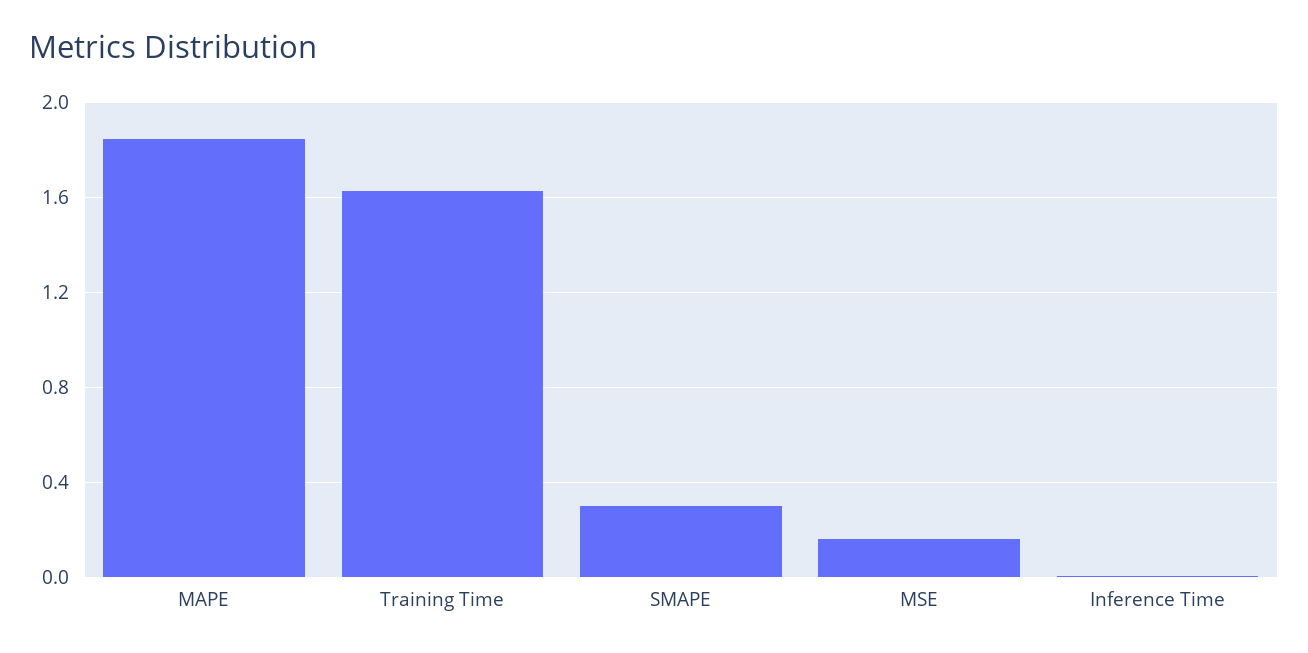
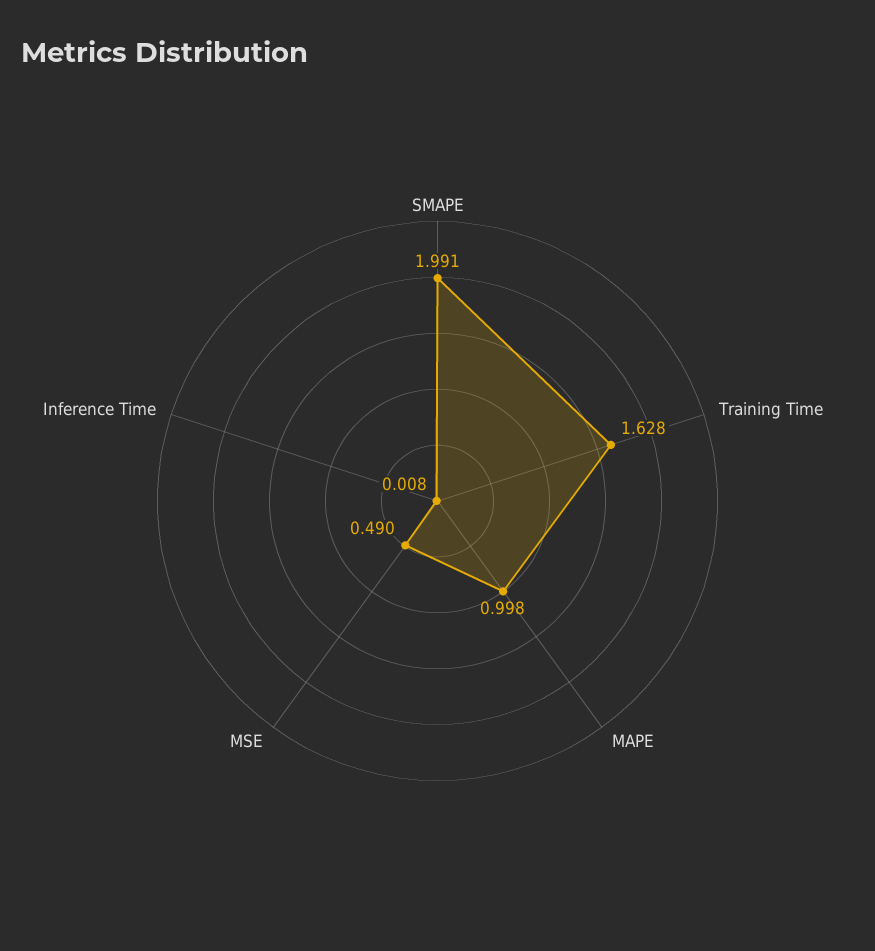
MAPE: 1.85 -> 0.998
SMAPE: 0.3 -> 1.991
MSE: 0.15 -> 0.49

